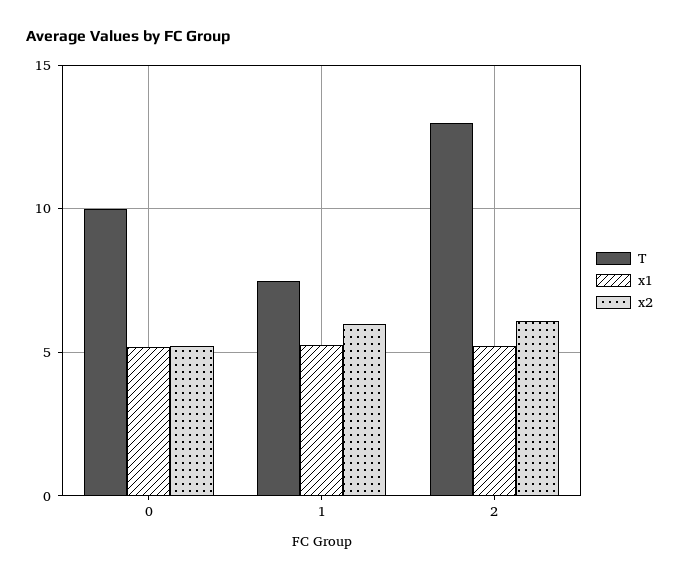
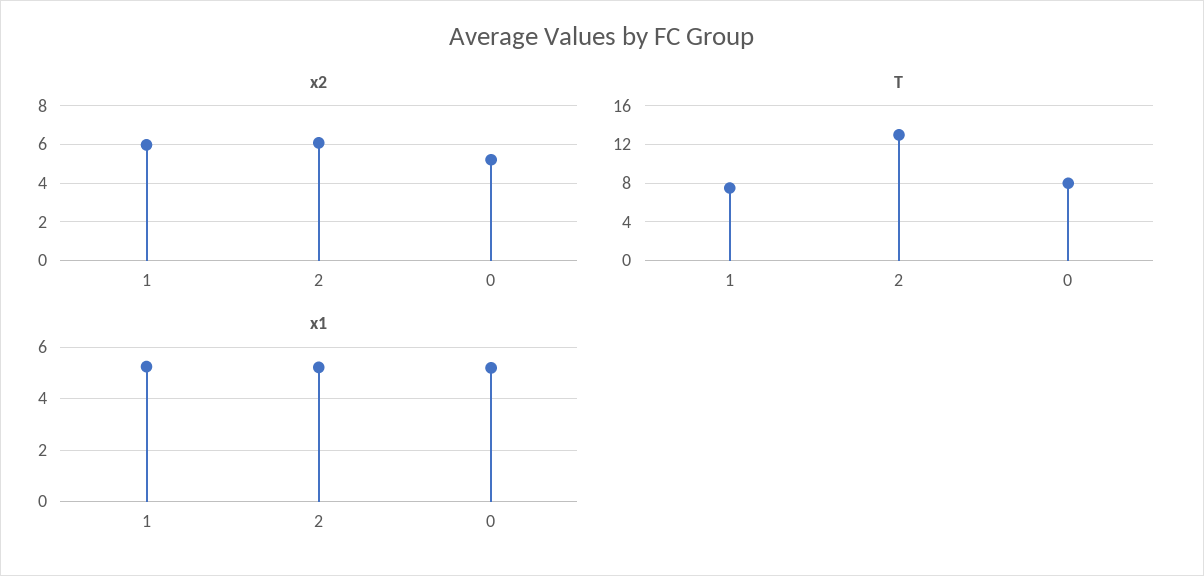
T, 0: 10 -> 8

